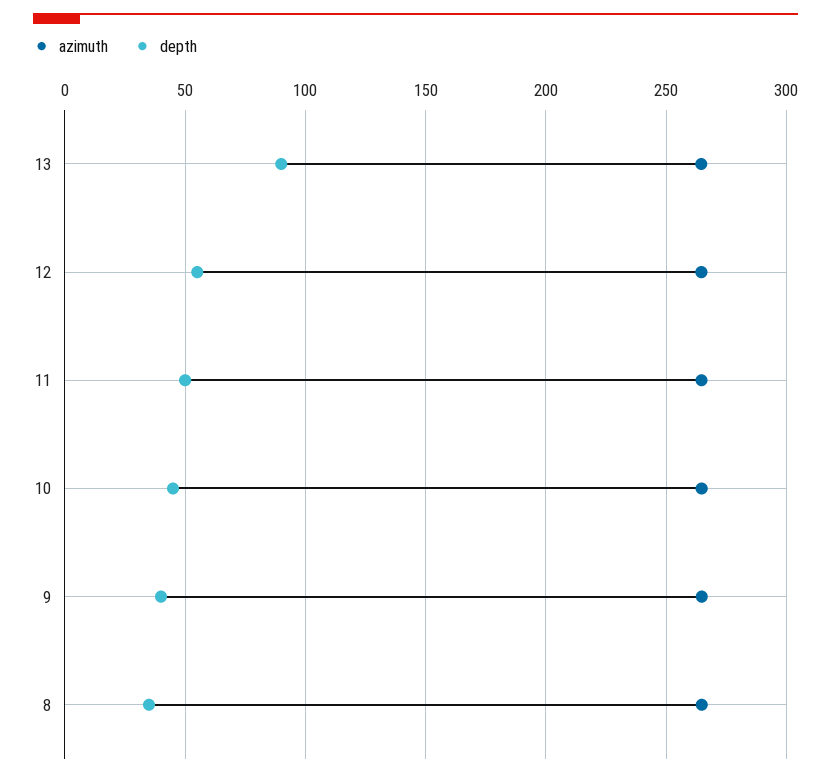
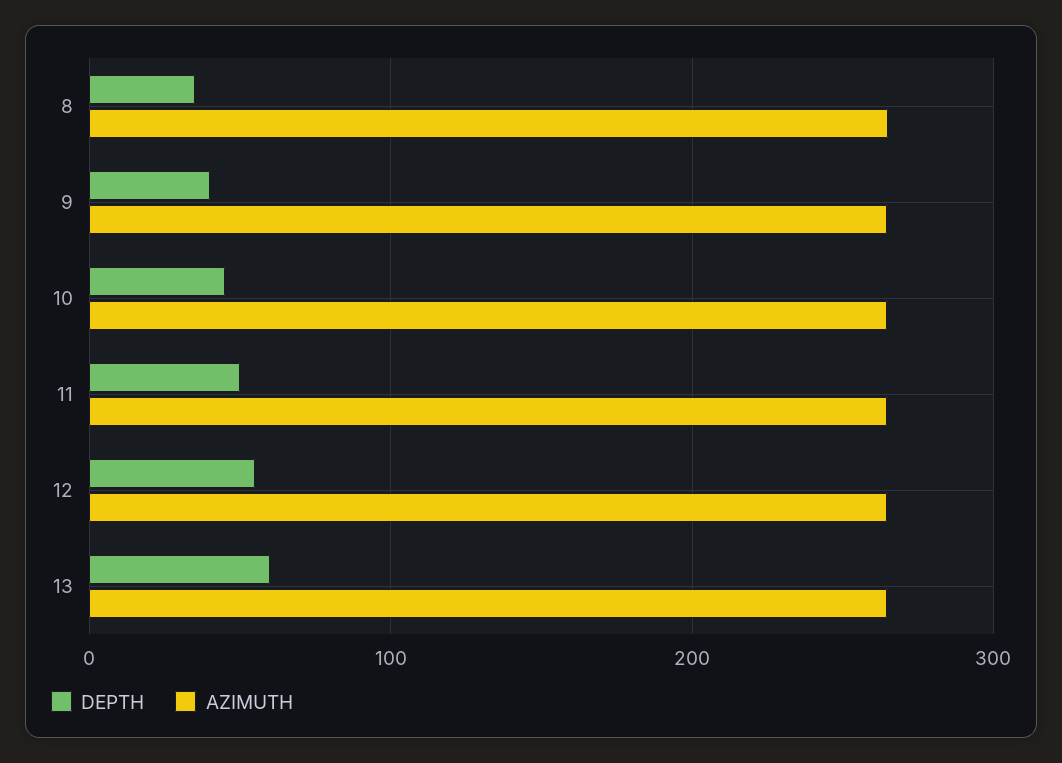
depth, 13: 90 -> 60

